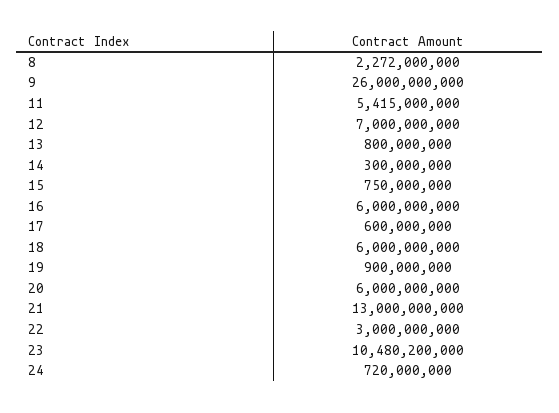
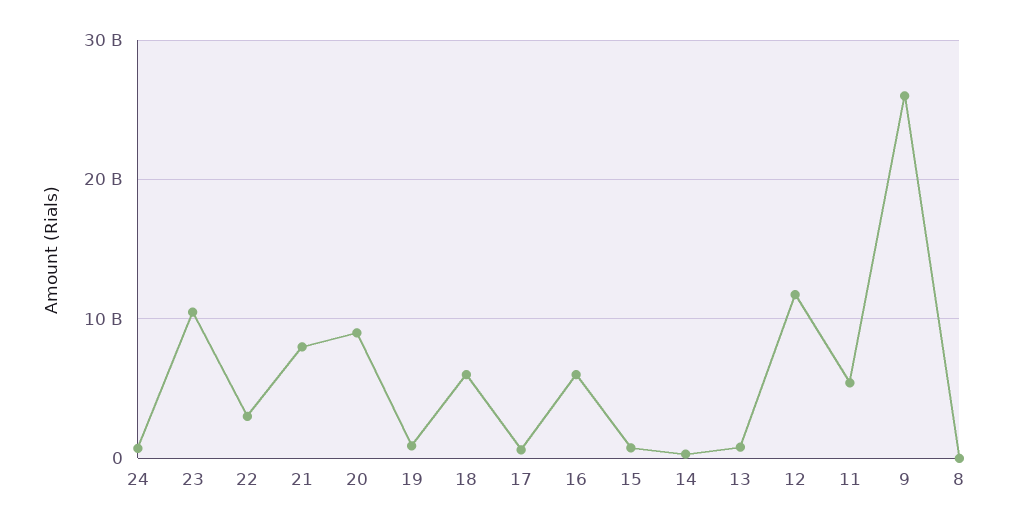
8: 2272000000 -> 0
12: 7000000000 -> 12000000000
20: 6000000000 -> 9000000000
21: 13000000000 -> 8000000000

